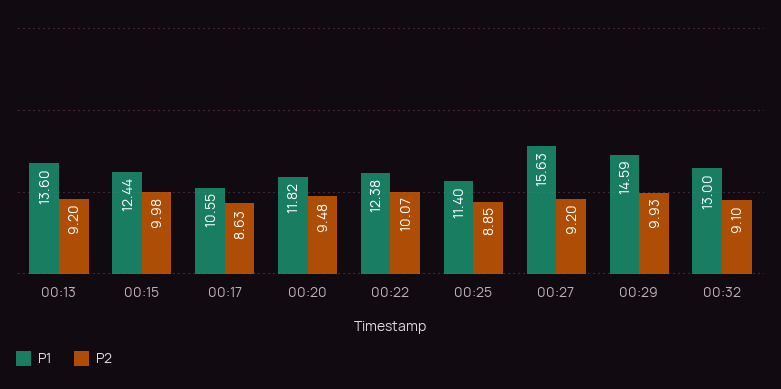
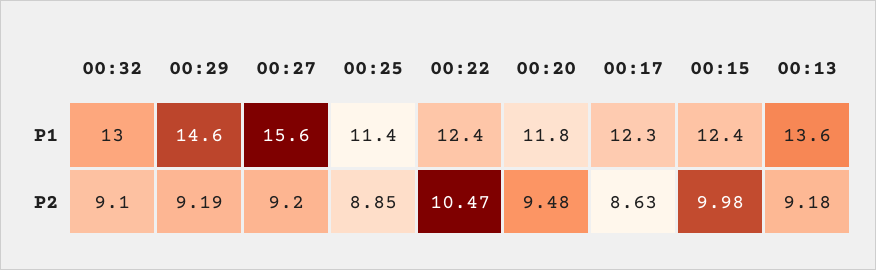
P2, 00:13: 9.2 -> 9.18
P1, 00:17: 10.55 -> 12.3
P2, 00:22: 10.07 -> 10.47
P2, 00:29: 9.93 -> 9.19

